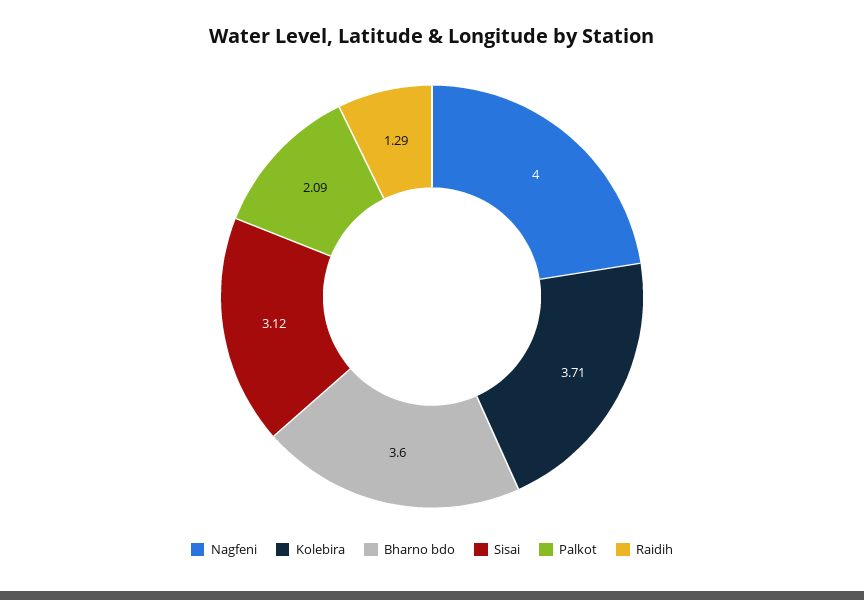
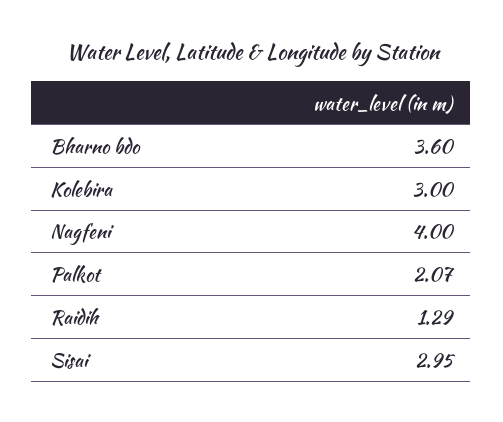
Kolebira: 3.71 -> 3
Sisai: 3.12 -> 2.95
Palkot: 2.09 -> 2.07

